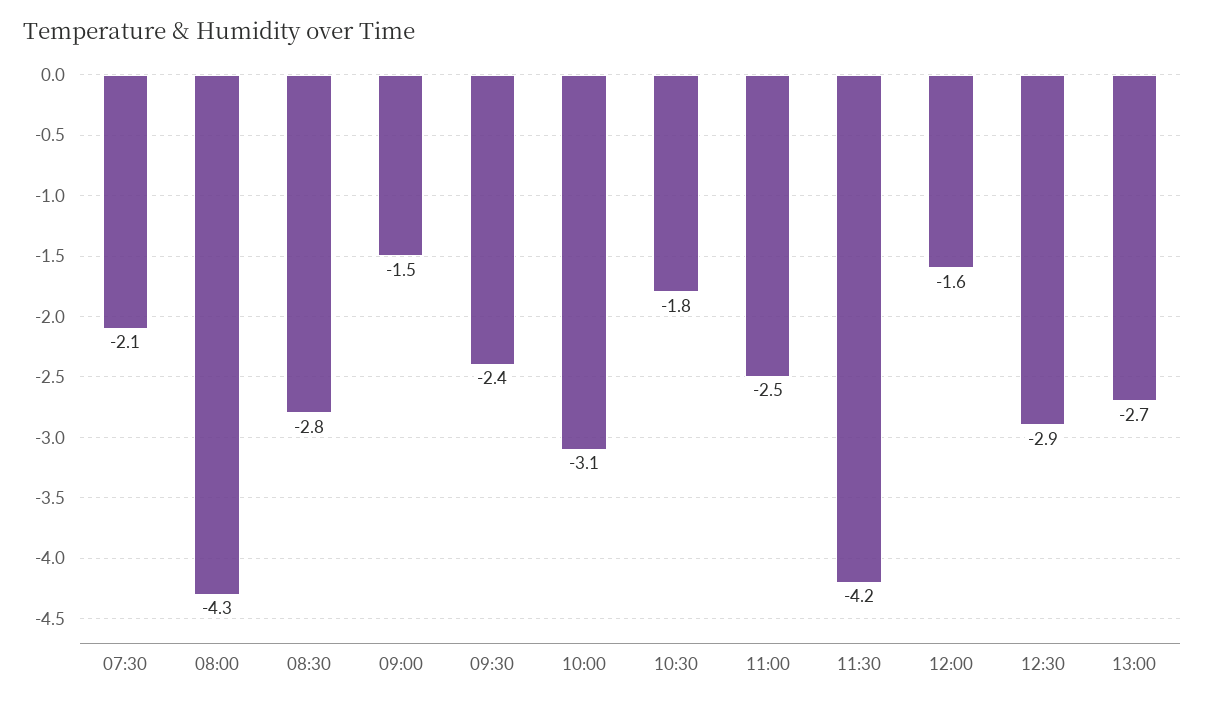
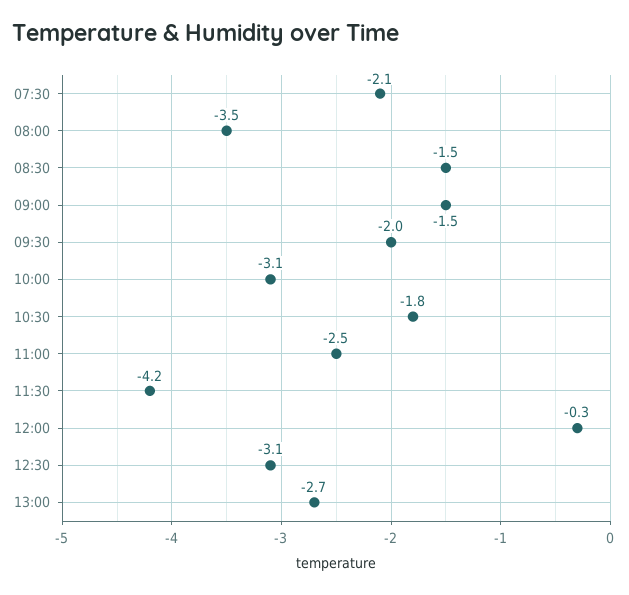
08:00: -4.3 -> -3.5
08:30: -2.8 -> -1.5
09:30: -2.4 -> -2
12:00: -1.6 -> -0.3
12:30: -2.9 -> -3.1

